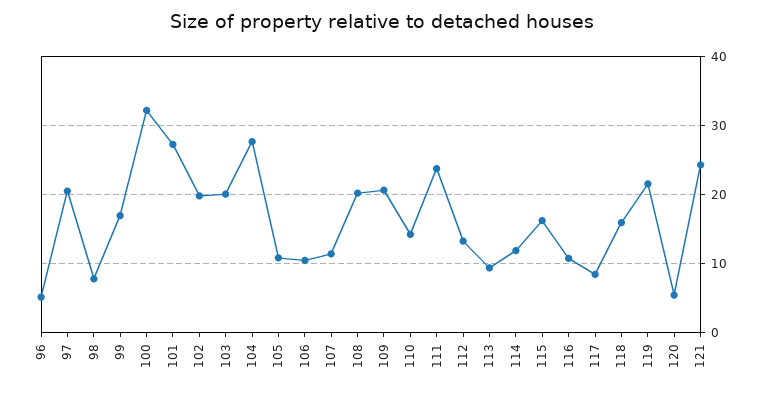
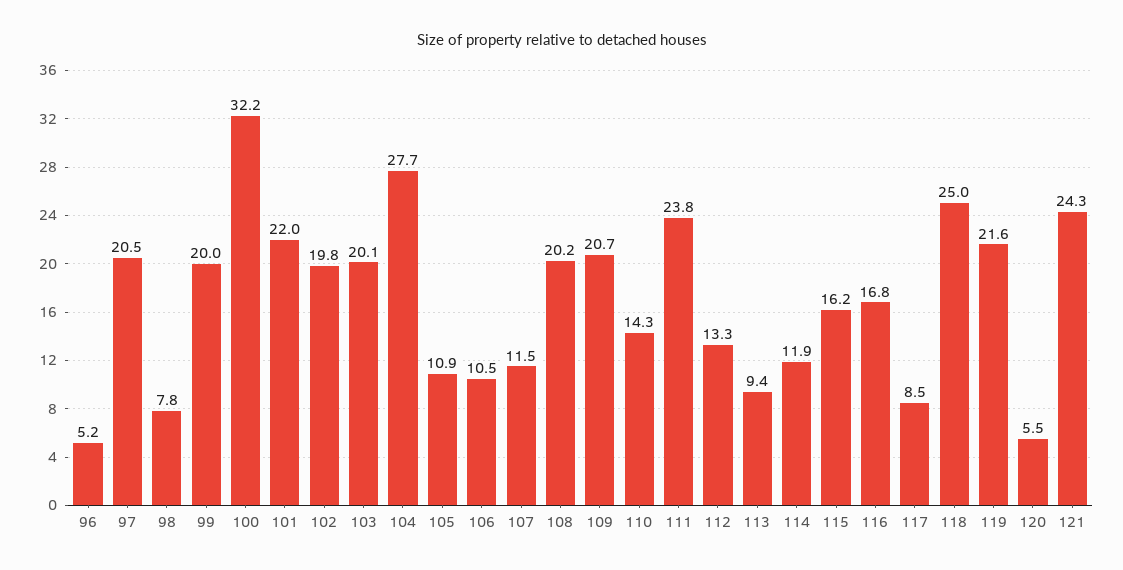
99: 17 -> 20
101: 27 -> 22
116: 11 -> 16.8
118: 16 -> 25

